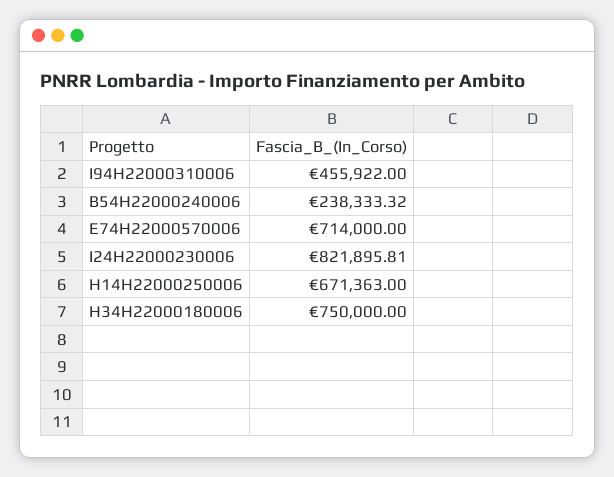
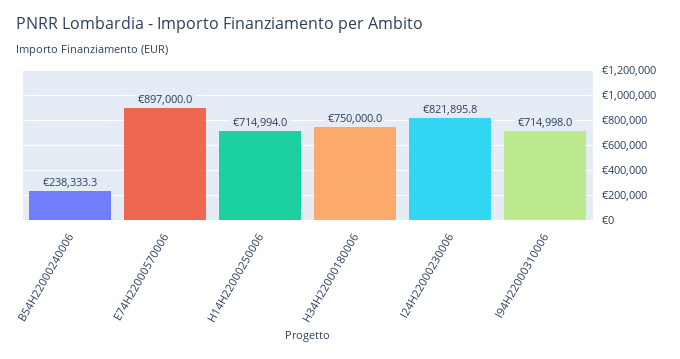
I94H22000310006: 455922 -> 714998
E74H22000570006: 714000 -> 897000
H14H22000250006: 671363 -> 714994

